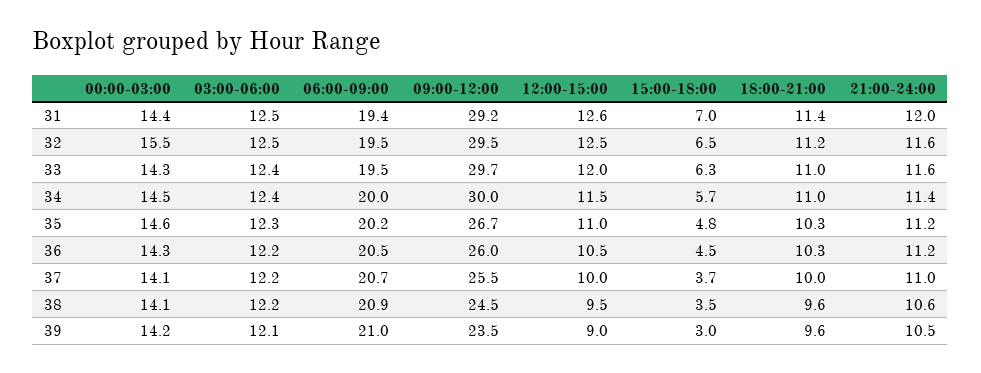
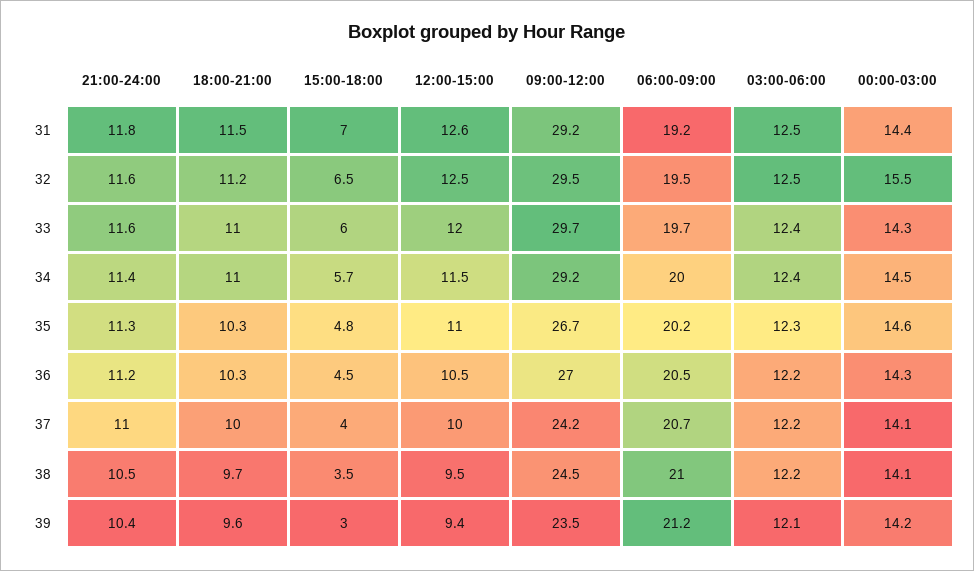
06:00-09:00, 31: 19.4 -> 19.2
18:00-21:00, 31: 11.4 -> 11.5
21:00-24:00, 31: 12 -> 11.8
06:00-09:00, 33: 19.5 -> 19.7
15:00-18:00, 33: 6.3 -> 6
09:00-12:00, 34: 30 -> 29.2
21:00-24:00, 35: 11.2 -> 11.3
09:00-12:00, 36: 26 -> 27
09:00-12:00, 37: 25.5 -> 24.2
15:00-18:00, 37: 3.7 -> 4
06:00-09:00, 38: 20.9 -> 21
18:00-21:00, 38: 9.6 -> 9.7
21:00-24:00, 38: 10.6 -> 10.5
06:00-09:00, 39: 21 -> 21.2
12:00-15:00, 39: 9 -> 9.4
21:00-24:00, 39: 10.5 -> 10.4

